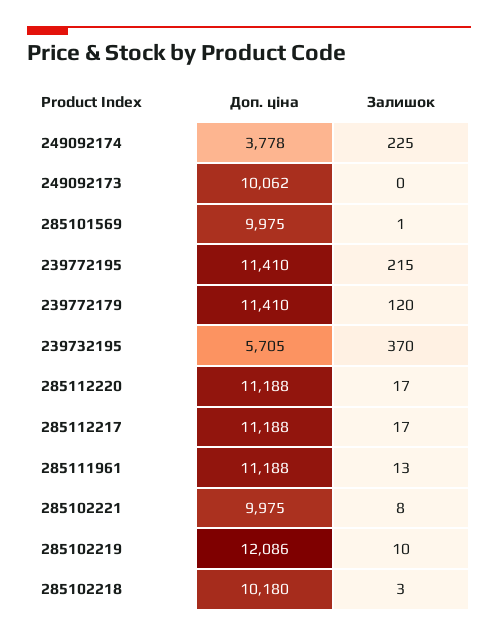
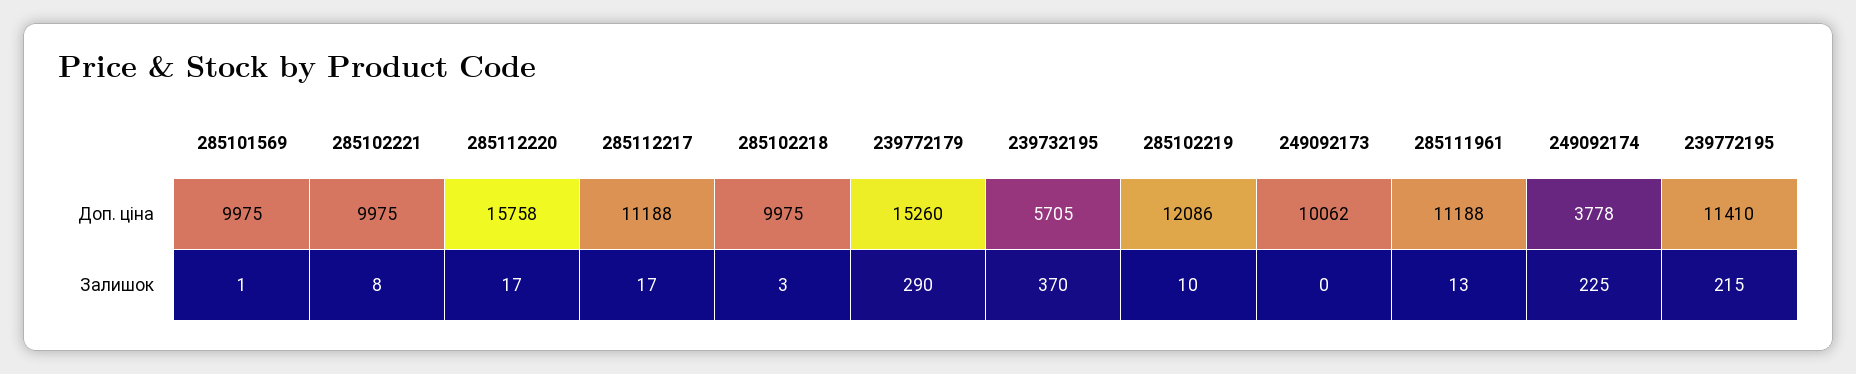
Доп. ціна, 239772179: 11410 -> 15260
Залишок, 239772179: 120 -> 290
Доп. ціна, 285112220: 11188 -> 15758
Доп. ціна, 285102218: 10180 -> 9975

